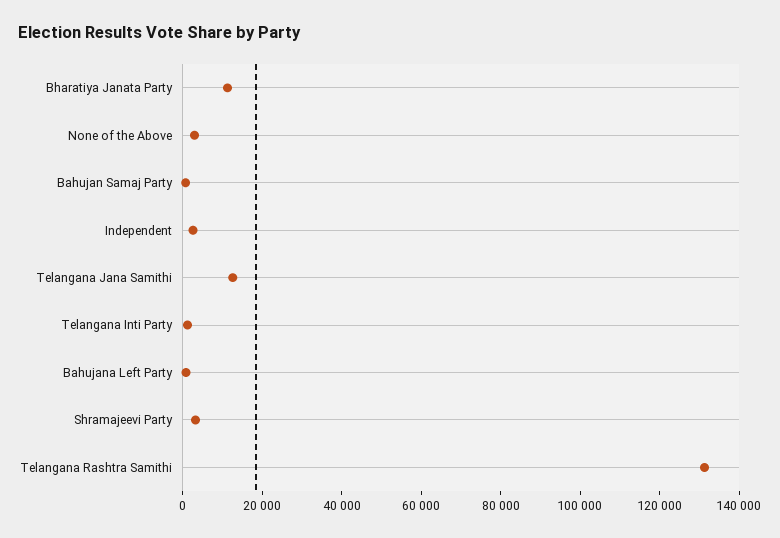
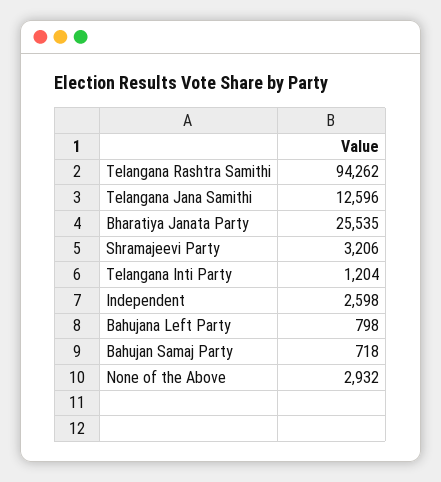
Bharatiya Janata Party: 10000 -> 25535
Telangana Rashtra Samithi: 130000 -> 94262

